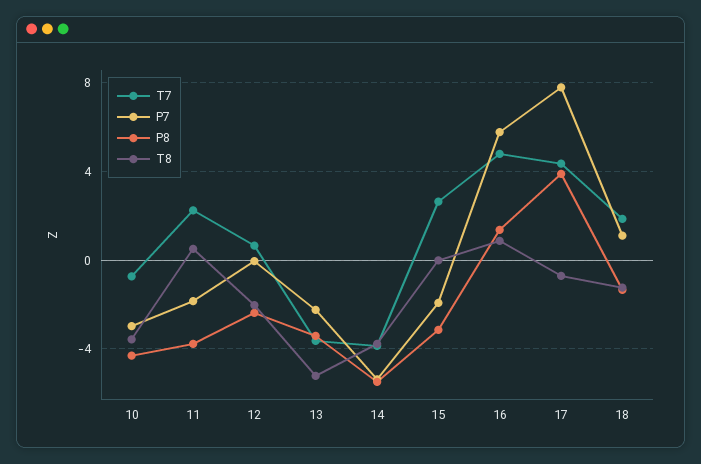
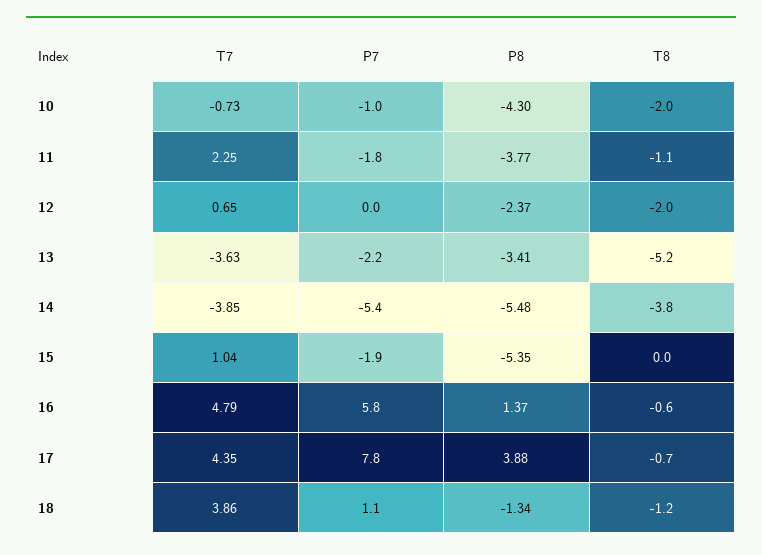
P7, 10: -3 -> -1
T8, 10: -3.5 -> -2
T8, 11: 0.5 -> -1.1
T7, 15: 2.5 -> 1.04
P8, 15: -3 -> -5.35
T8, 16: 1 -> -0.6
T7, 18: 2 -> 3.86

